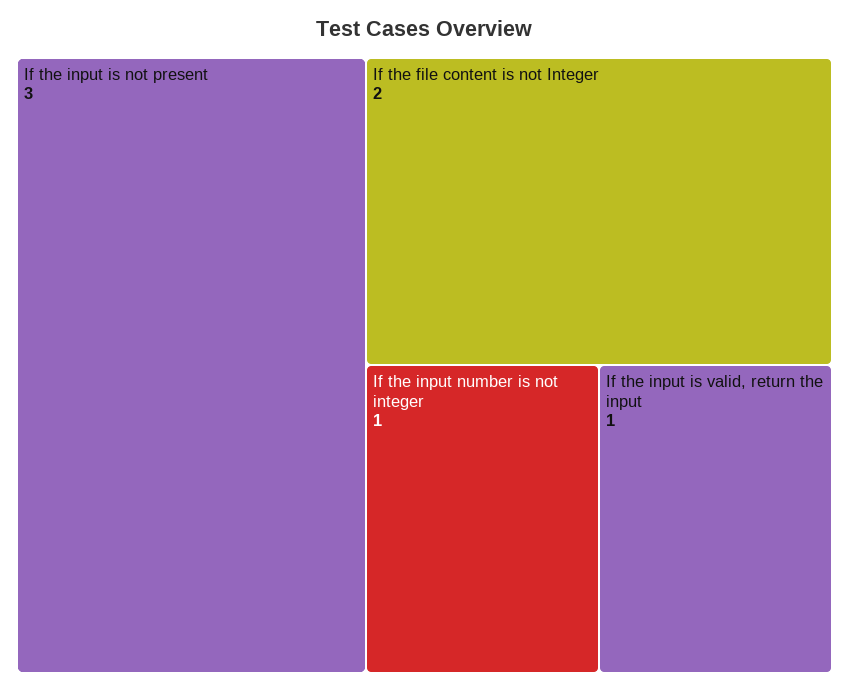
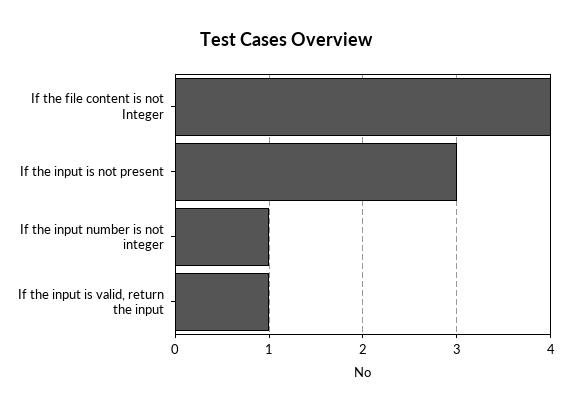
If the file content is not Integer: 2 -> 4

